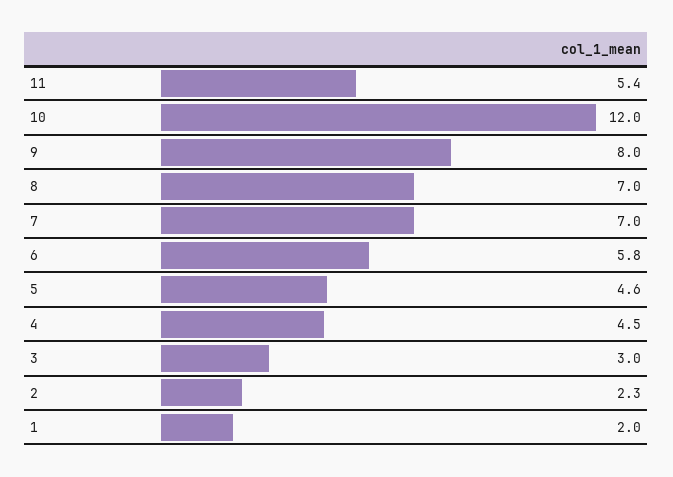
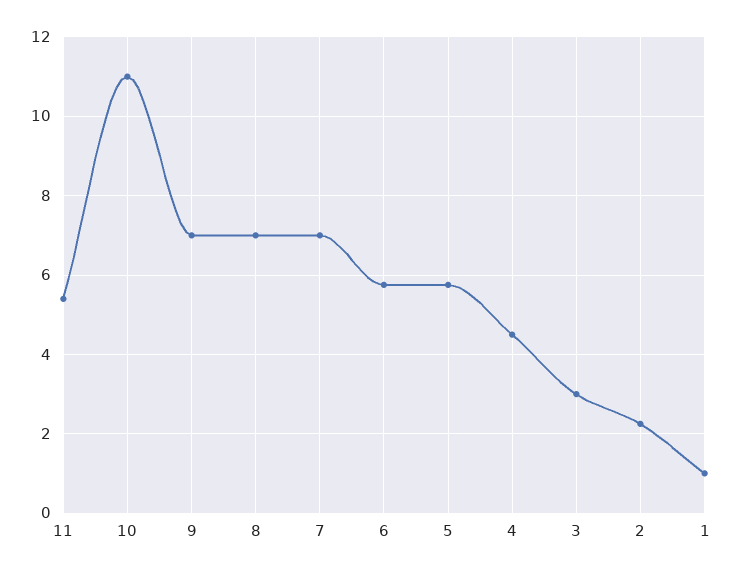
10: 12 -> 11
9: 8 -> 7
5: 4.6 -> 5.8
1: 2 -> 1

